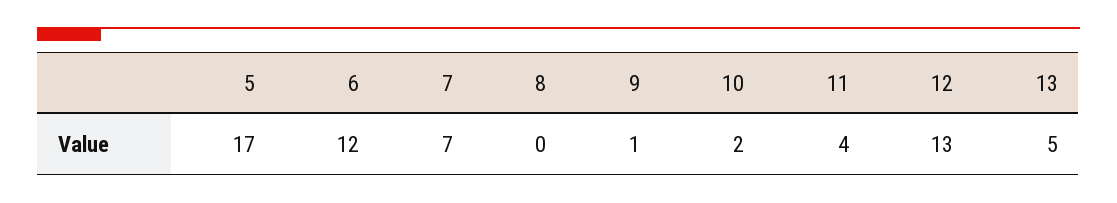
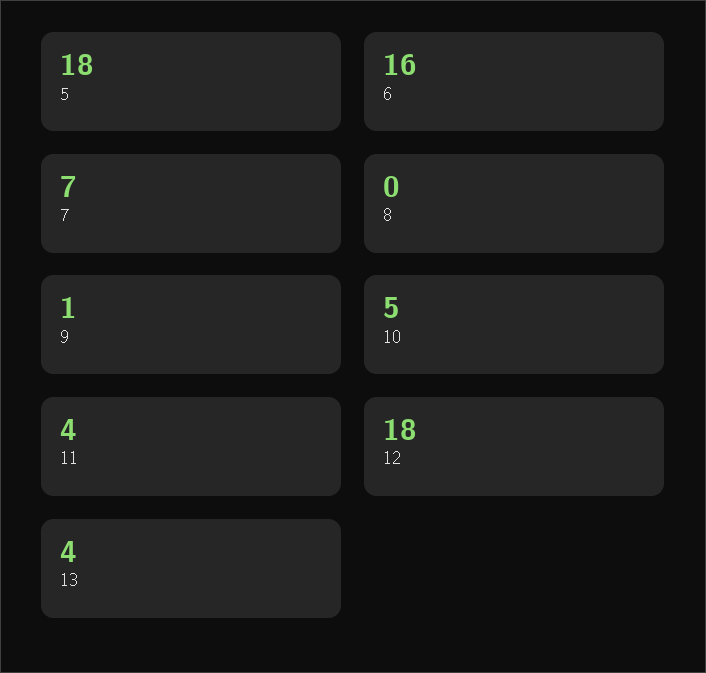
5: 17 -> 18
6: 12 -> 16
10: 2 -> 5
12: 13 -> 18
13: 5 -> 4

